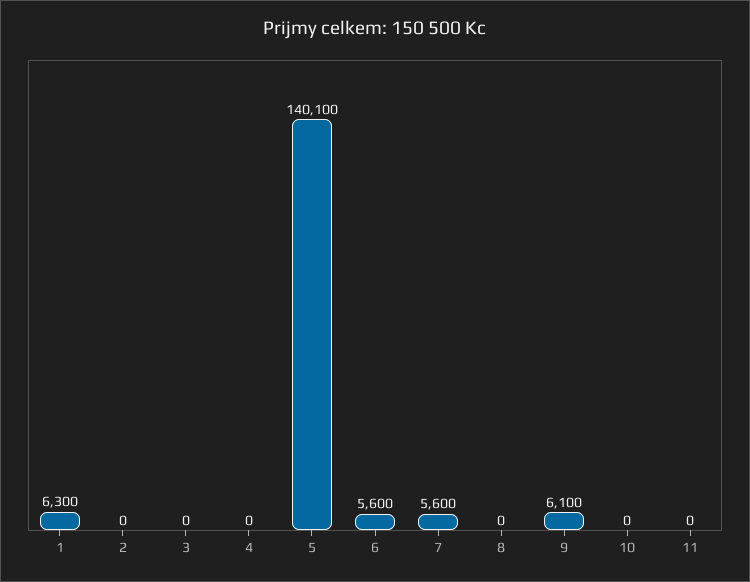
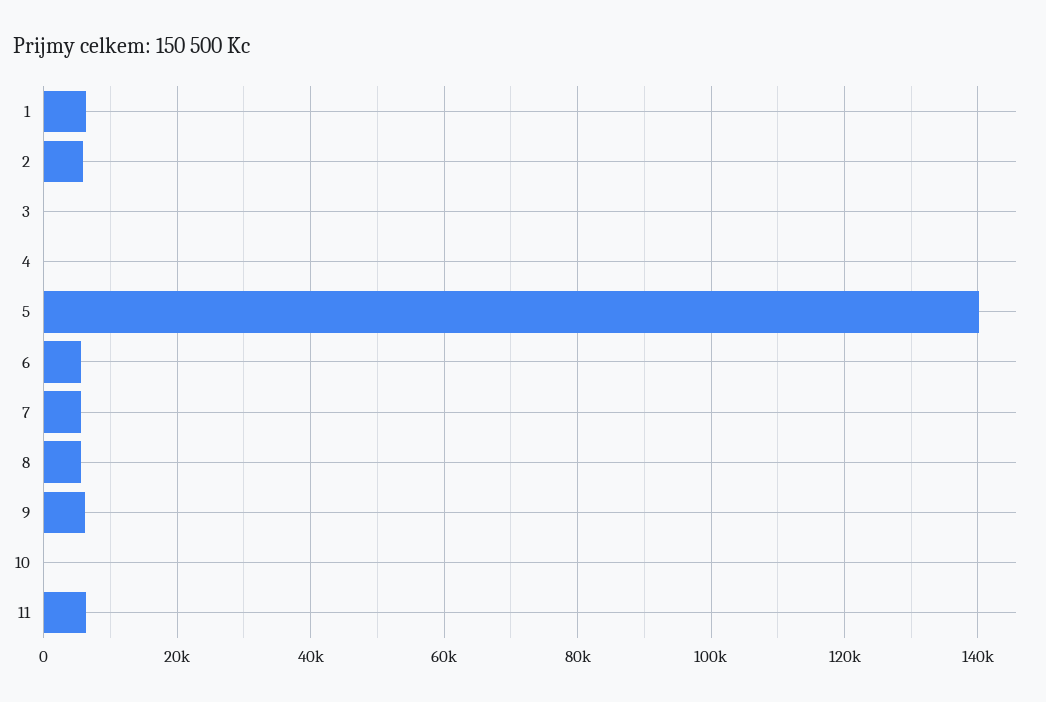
2: 0 -> 6000
8: 0 -> 6000
11: 0 -> 6000

